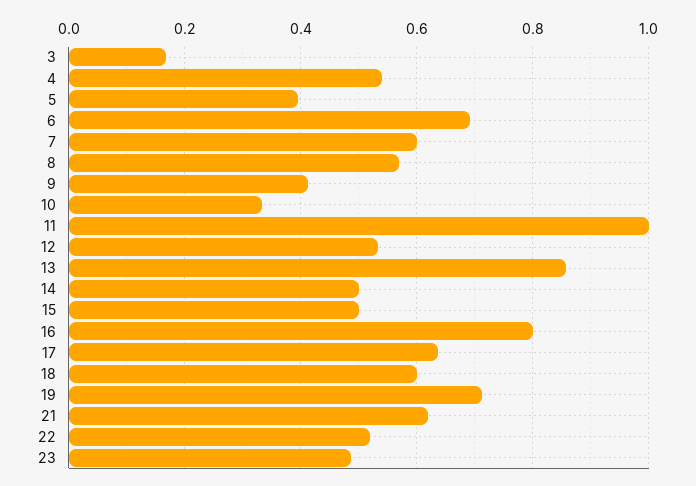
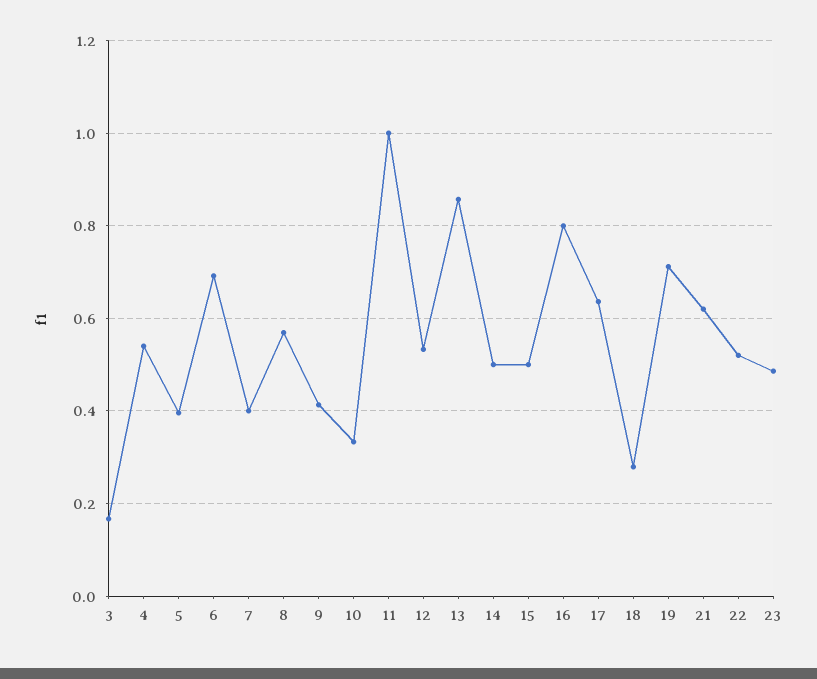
7: 0.6 -> 0.4
18: 0.6 -> 0.28

